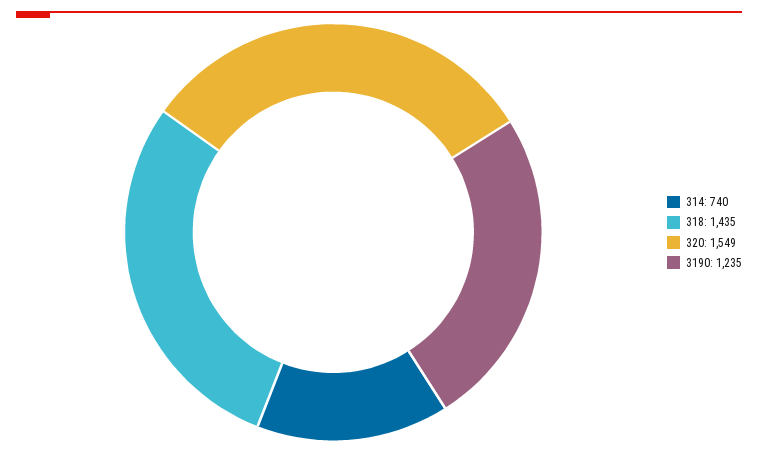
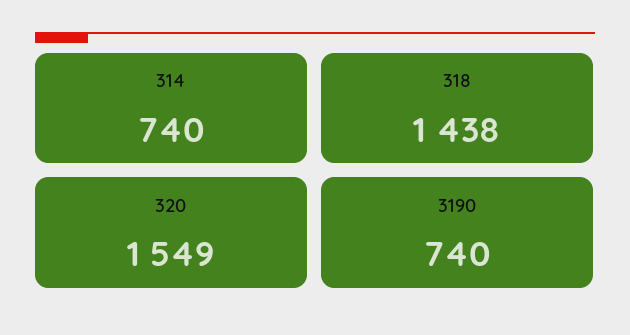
318: 1435 -> 1438
3190: 1235 -> 740

